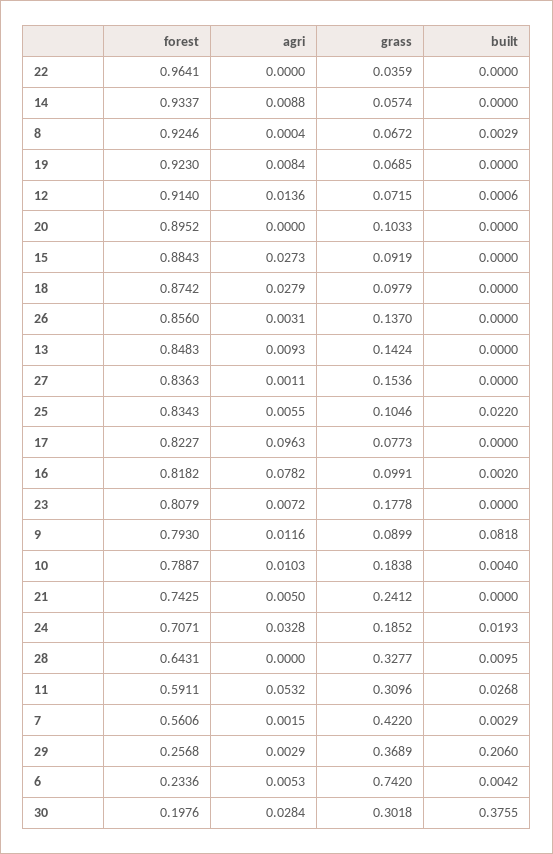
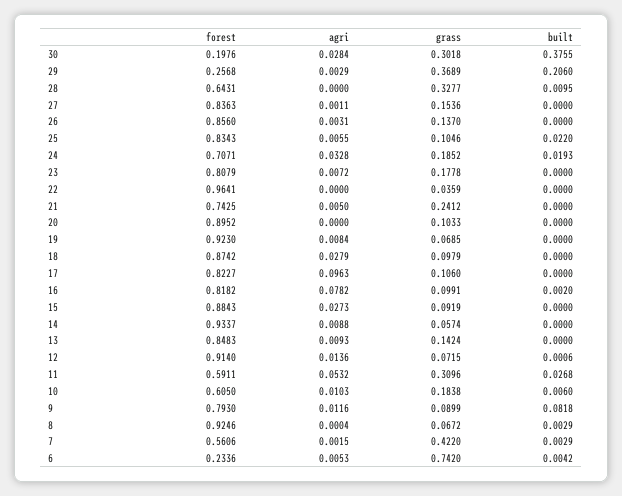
grass, 17: 0.0773 -> 0.106
forest, 10: 0.7887 -> 0.605
built, 10: 0.004 -> 0.006

